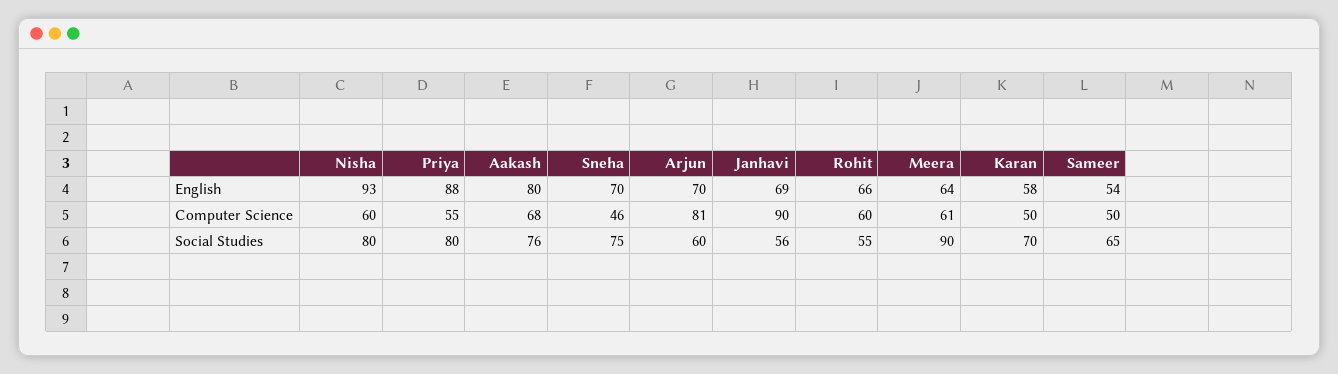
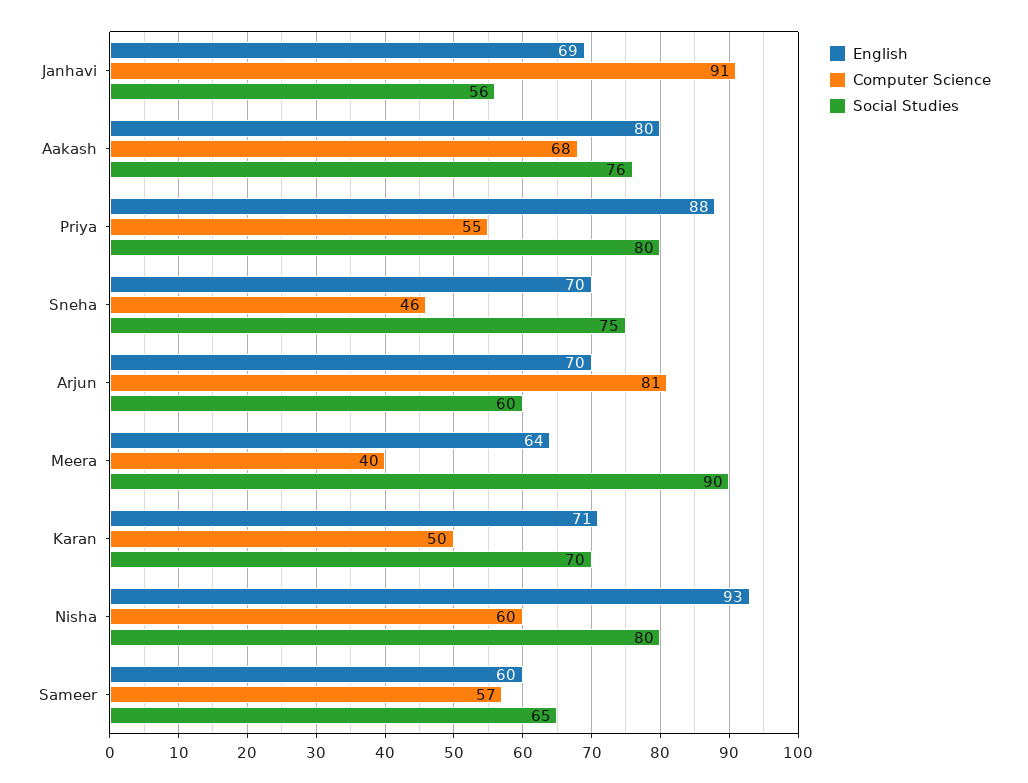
English, Rohit: 66 -> none
English, Karan: 58 -> 71
English, Sameer: 54 -> 60
Computer Science, Janhavi: 90 -> 91
Computer Science, Rohit: 60 -> none
Computer Science, Meera: 61 -> 40
Computer Science, Sameer: 50 -> 57
Social Studies, Rohit: 55 -> none

